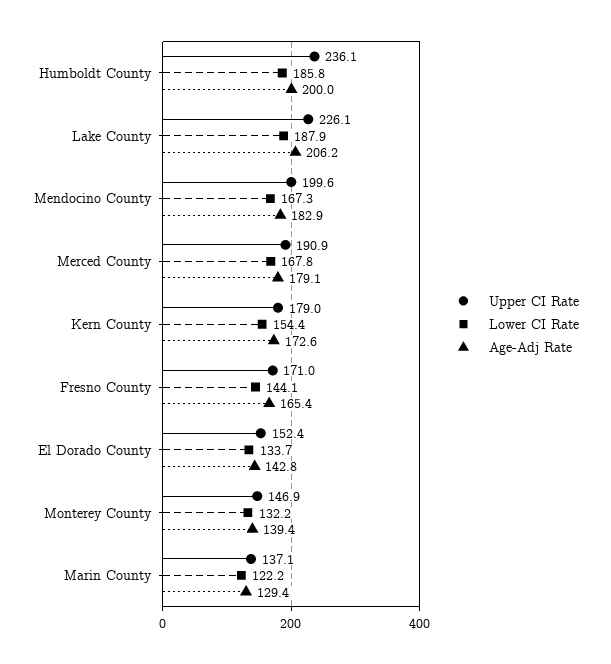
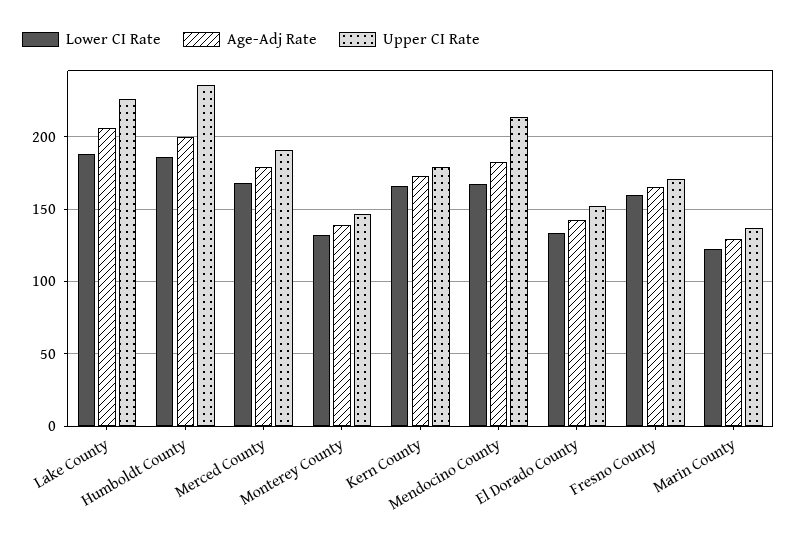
Upper CI Rate, Mendocino County: 199.6 -> 215
Lower CI Rate, Kern County: 154.4 -> 165
Lower CI Rate, Fresno County: 144.1 -> 160

